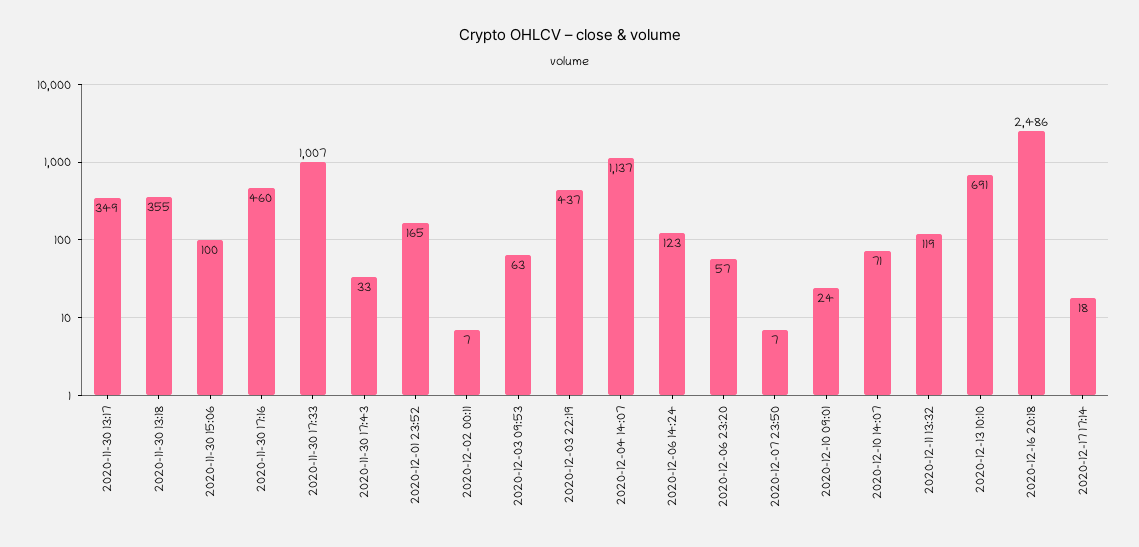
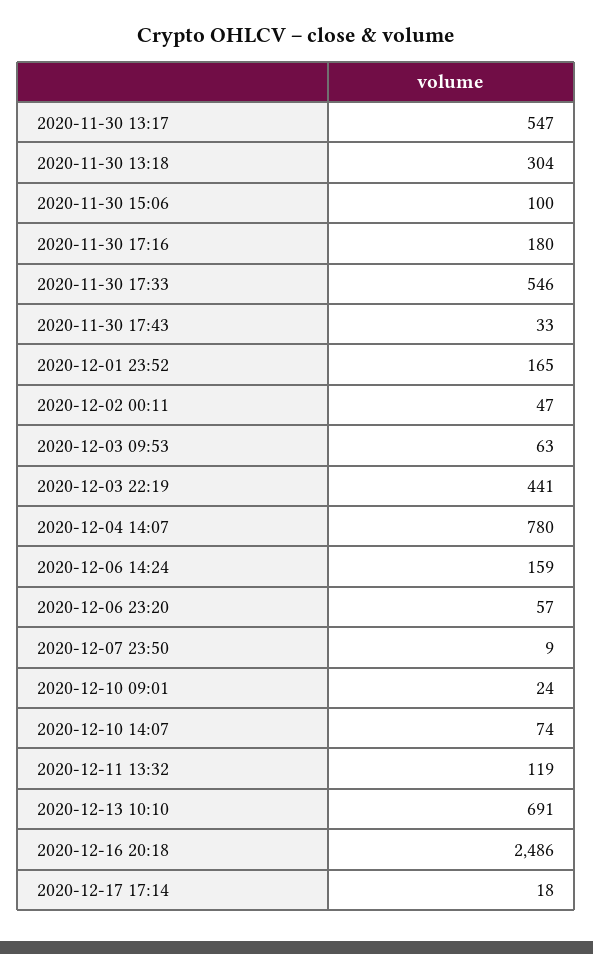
2020-11-30 13:17: 349 -> 547
2020-11-30 13:18: 355 -> 304
2020-11-30 17:16: 460 -> 180
2020-11-30 17:33: 1007 -> 546
2020-12-02 00:11: 7 -> 47
2020-12-03 22:19: 437 -> 441
2020-12-04 14:07: 1137 -> 780
2020-12-06 14:24: 123 -> 159
2020-12-07 23:50: 7 -> 9
2020-12-10 14:07: 71 -> 74

